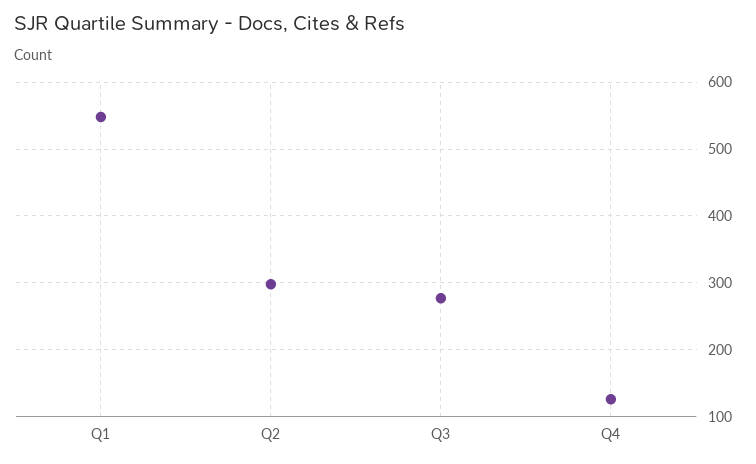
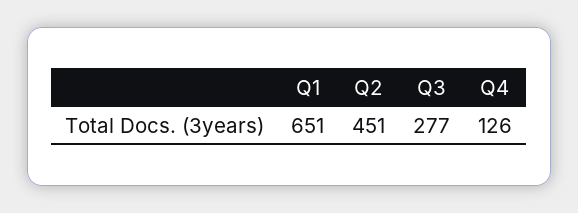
Q1: 550 -> 651
Q2: 300 -> 451

